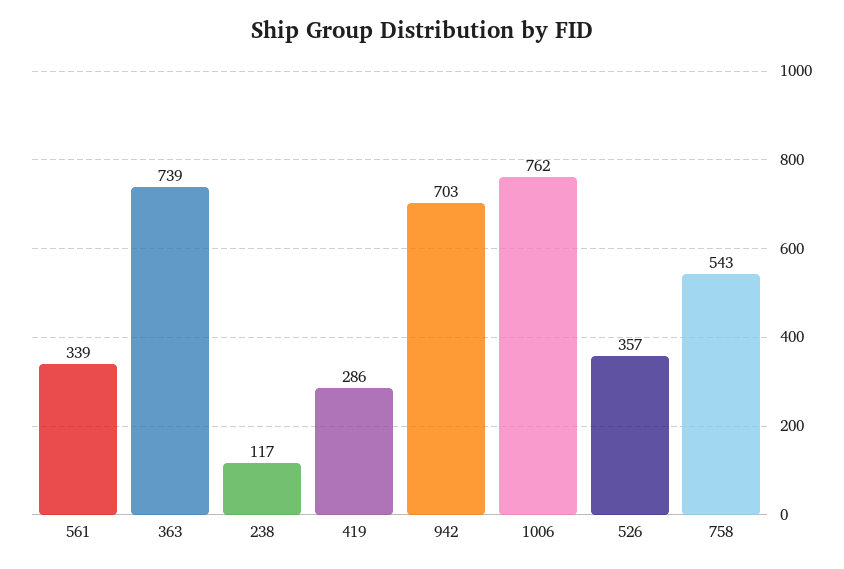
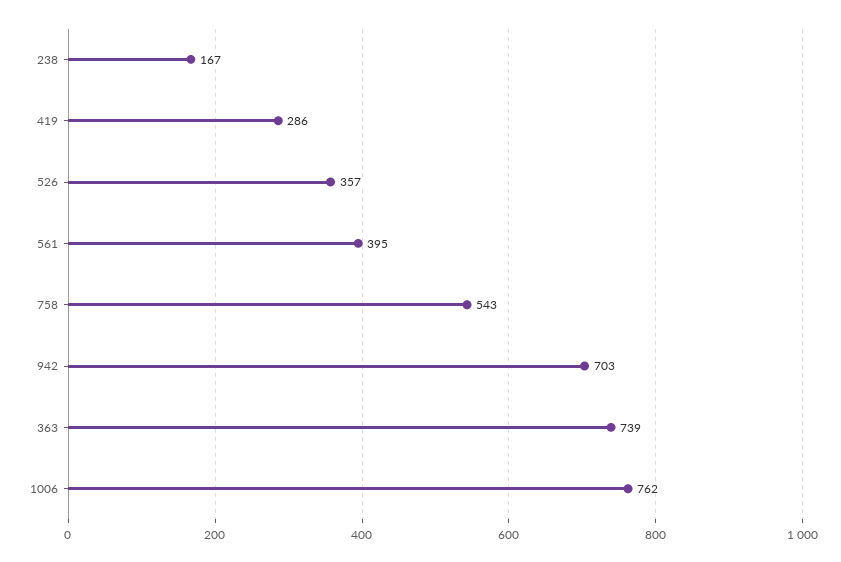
561: 339 -> 395
238: 117 -> 167

